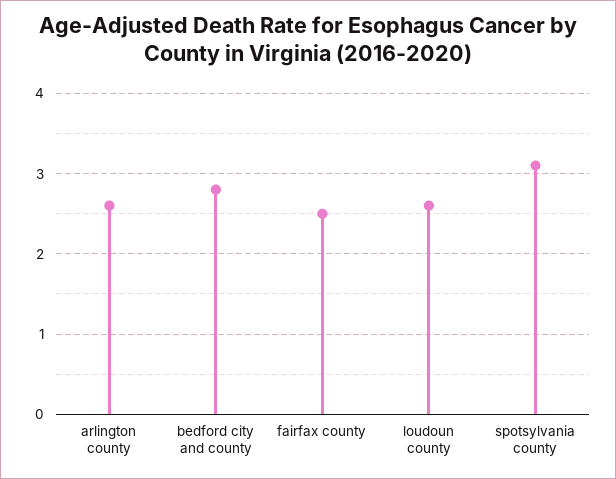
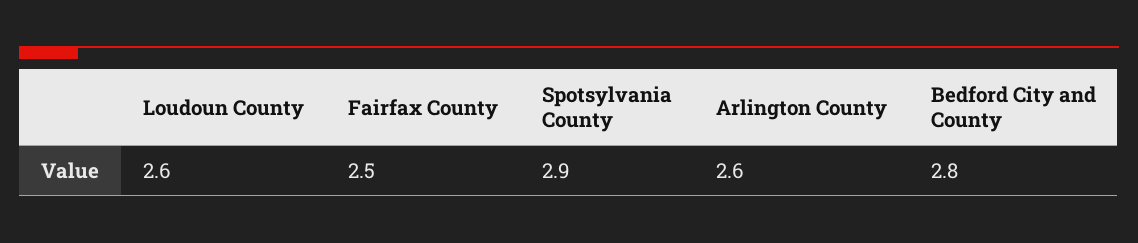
spotsylvania county: 3.1 -> 2.9

